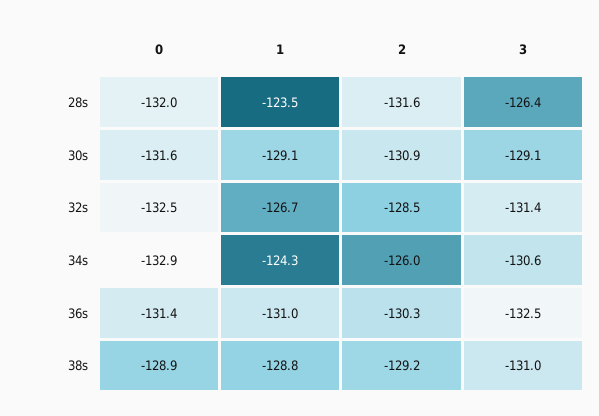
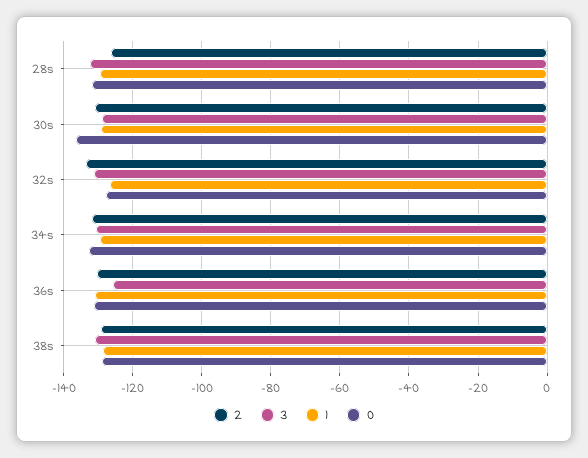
1, 28s: -123.5 -> -130
2, 28s: -131.6 -> -126
3, 28s: -126.4 -> -132
0, 30s: -131.6 -> -136
0, 32s: -132.5 -> -128
2, 32s: -128.5 -> -134
1, 34s: -124.3 -> -130
2, 34s: -126 -> -132
3, 36s: -132.5 -> -126

